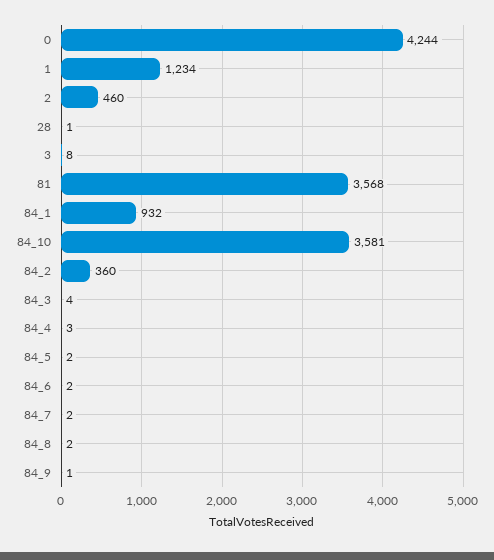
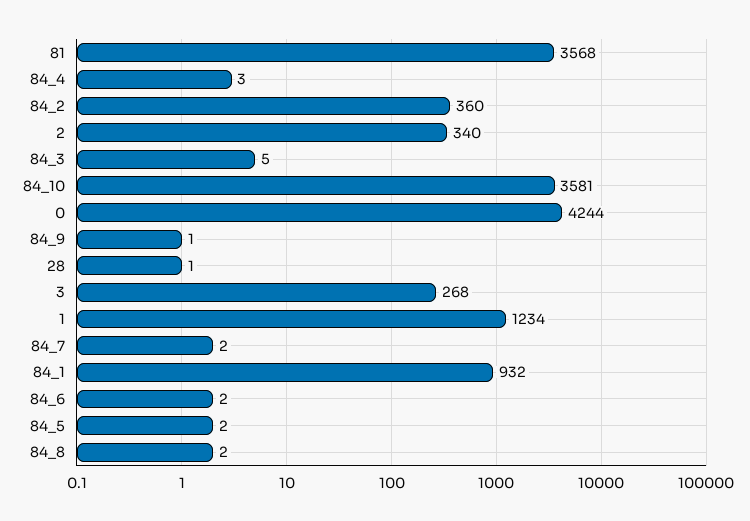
2: 460 -> 340
3: 8 -> 268
84_3: 4 -> 5

